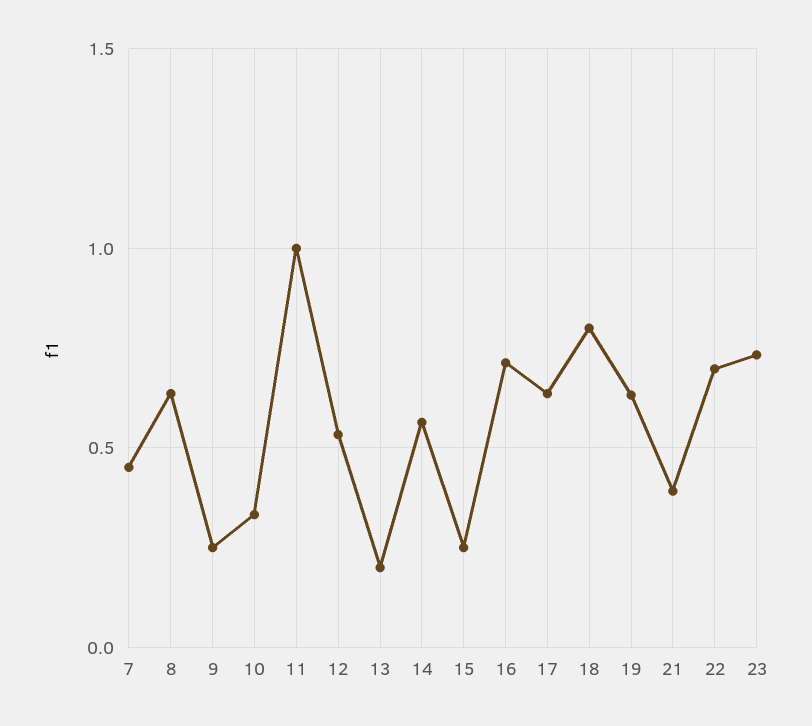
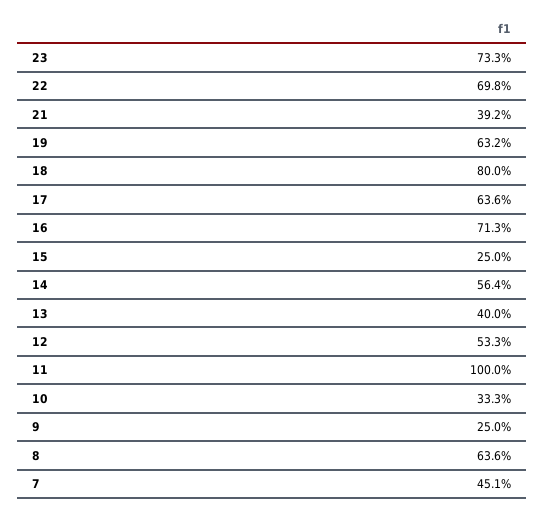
13: 0.2 -> 0.4

